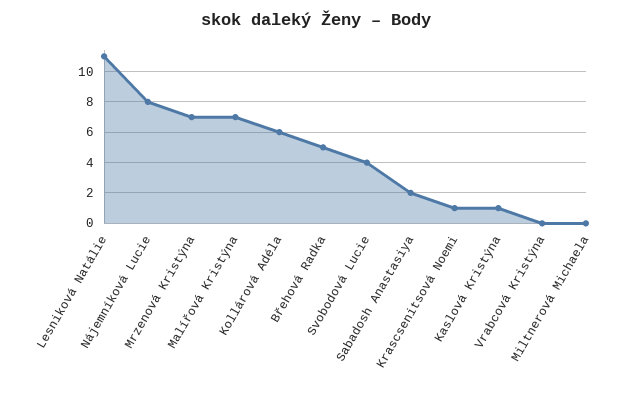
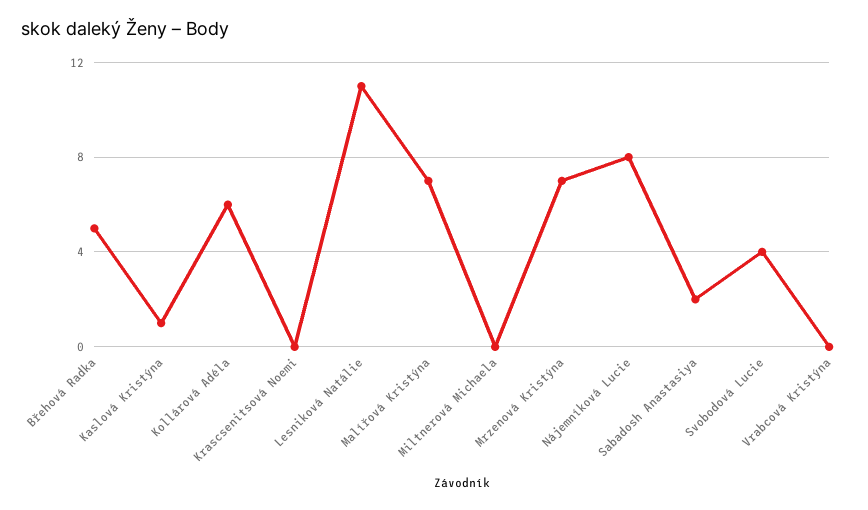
Krascsenitsová Noemi: 1 -> 0

